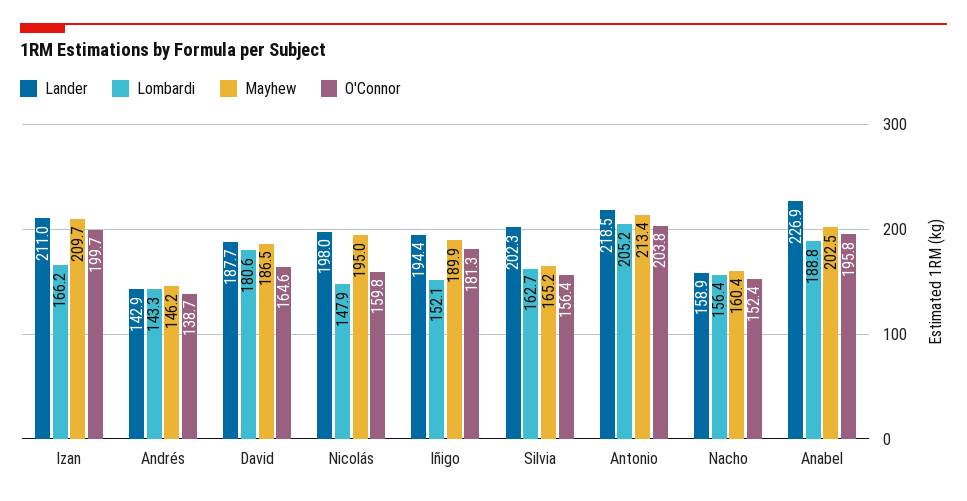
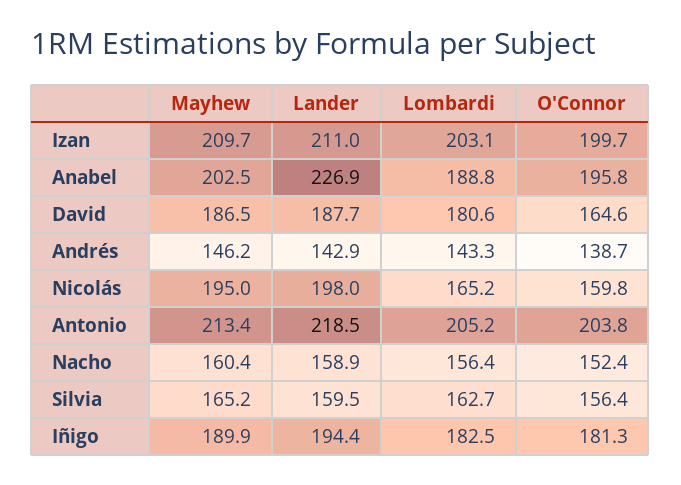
Lombardi, Izan: 166.2 -> 203.1
Lombardi, Nicolás: 147.9 -> 165.2
Lombardi, Iñigo: 152.1 -> 182.5
Lander, Silvia: 202.3 -> 159.5

